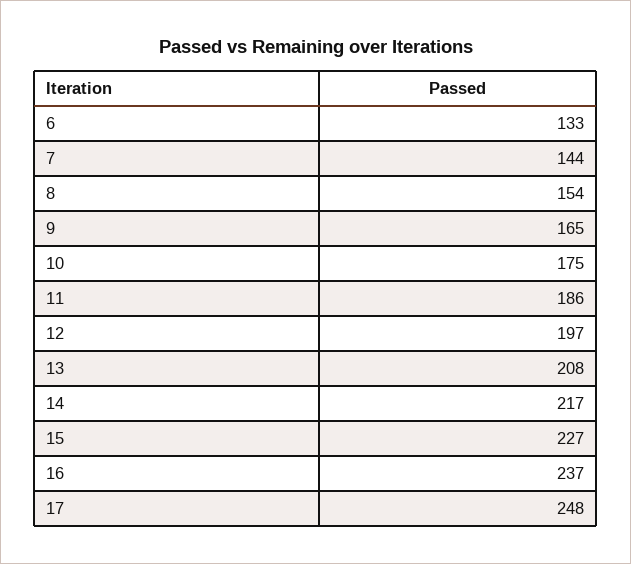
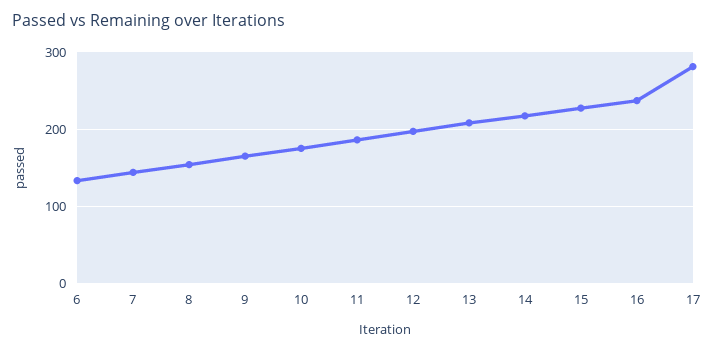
17: 248 -> 280

